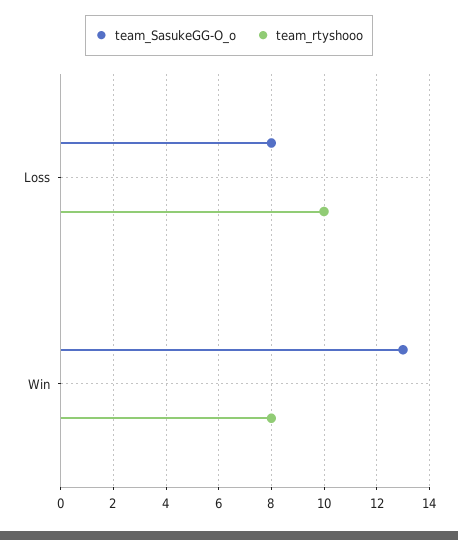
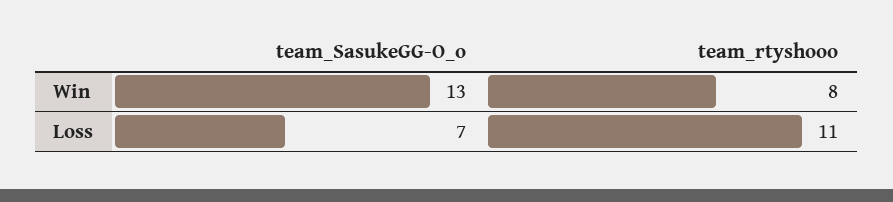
team_SasukeGG-O_o, Loss: 8 -> 7
team_rtyshooo, Loss: 10 -> 11

